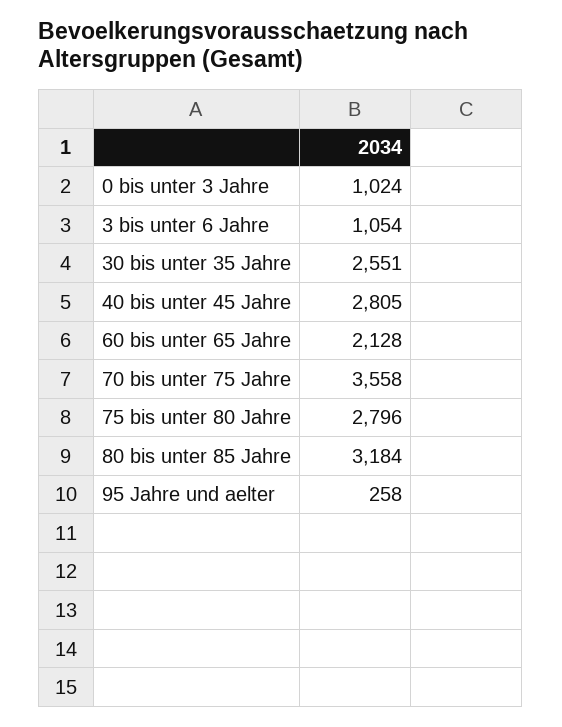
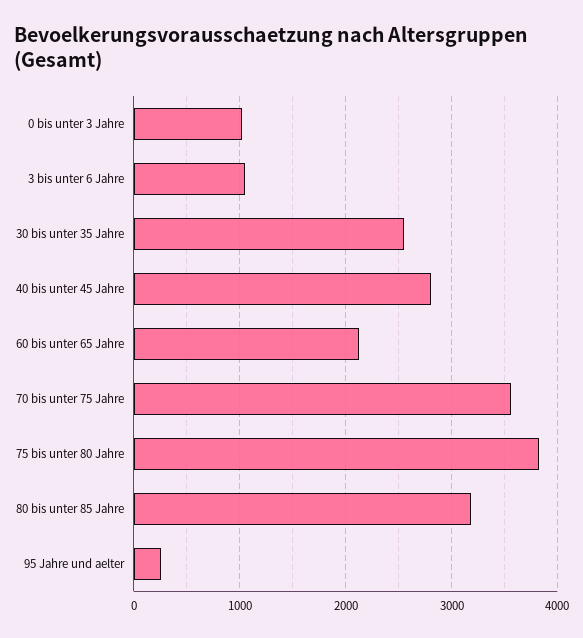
75 bis unter 80 Jahre: 2796 -> 3800

